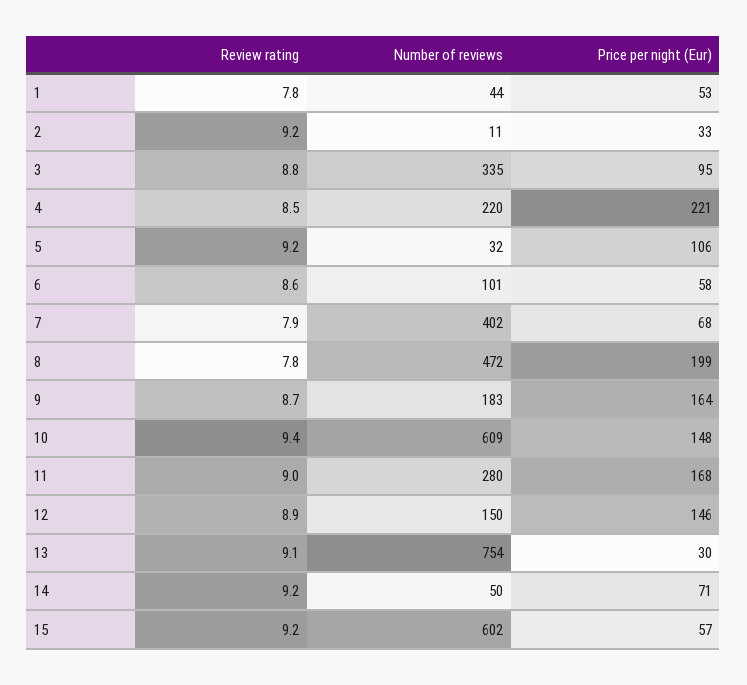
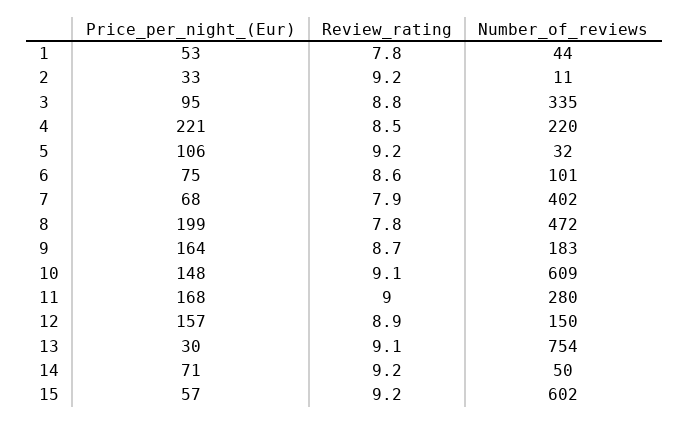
Price per night (Eur), 6: 58 -> 75
Review rating, 10: 9.4 -> 9.1
Price per night (Eur), 12: 146 -> 157

